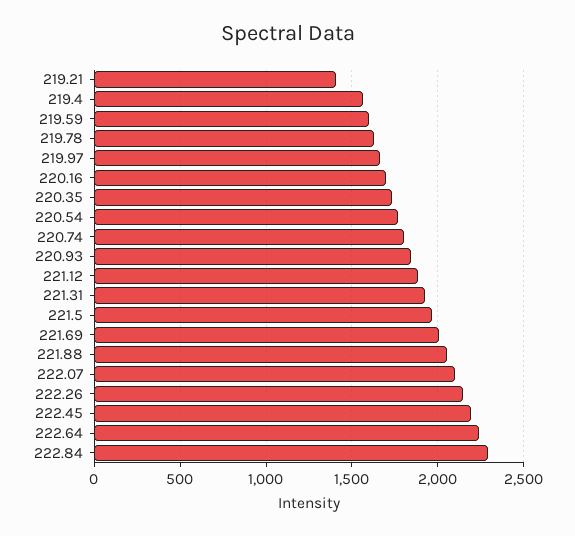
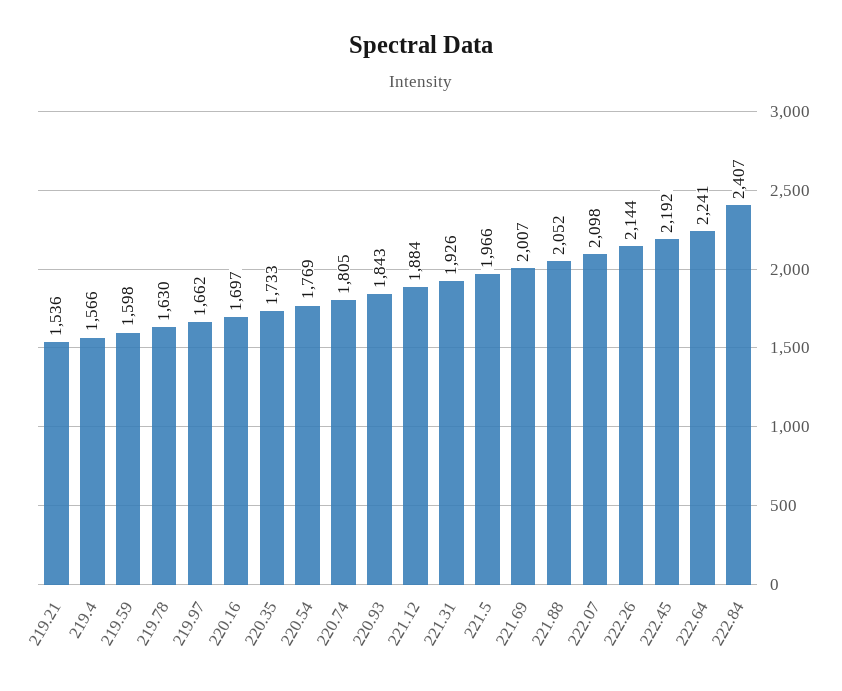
219.21: 1400 -> 1536
222.84: 2300 -> 2407

